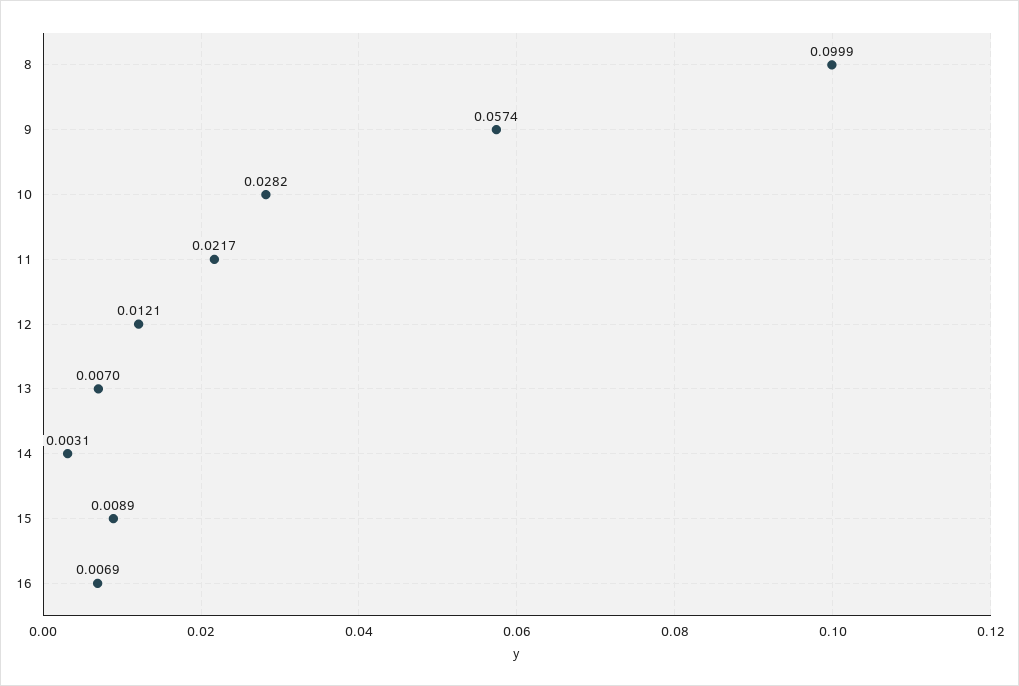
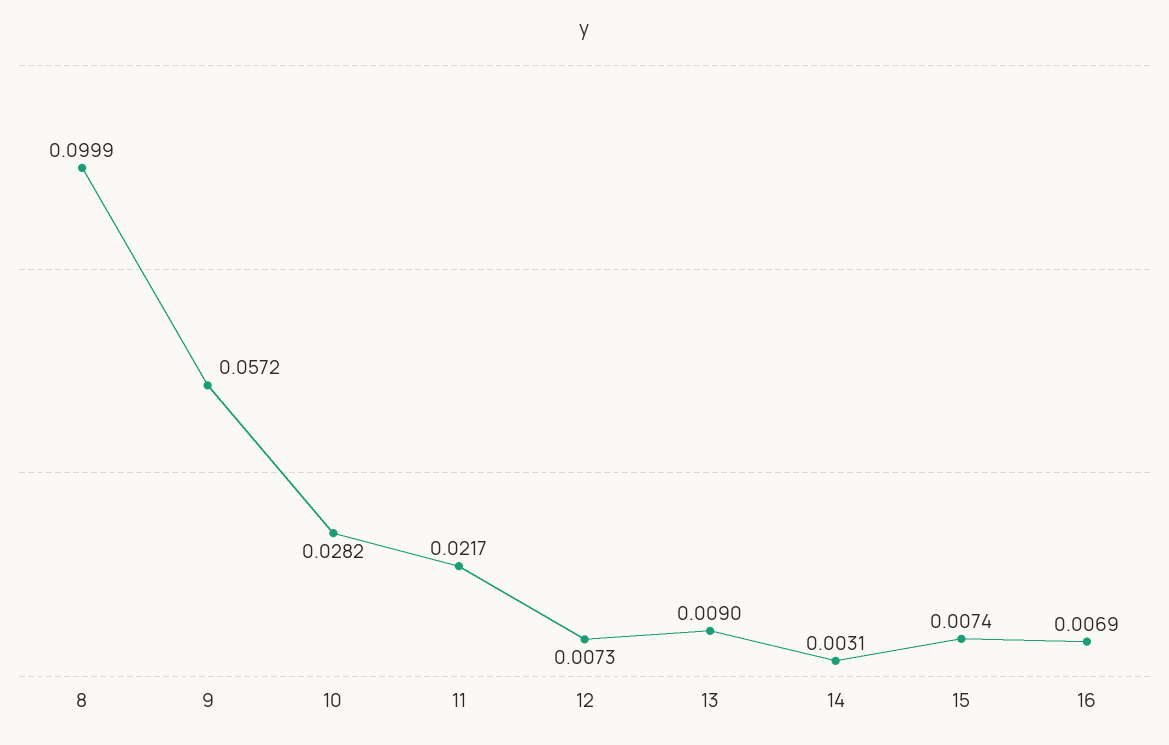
9: 0.0574 -> 0.0572
12: 0.0121 -> 0.0073
13: 0.007 -> 0.009
15: 0.0089 -> 0.0074

